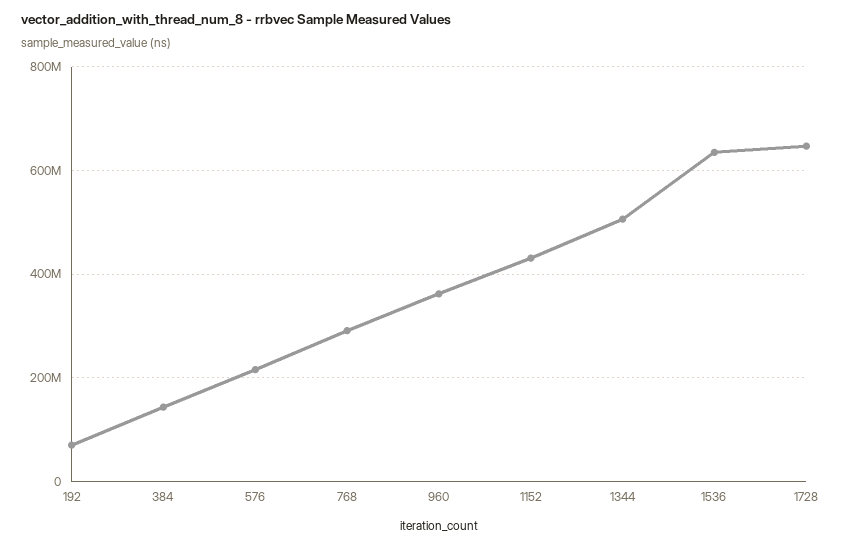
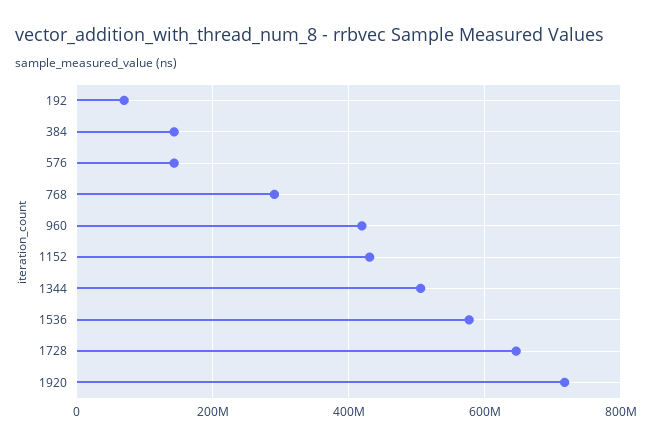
576: 220000000 -> 140000000
960: 360000000 -> 420000000
1536: 640000000 -> 580000000
1920: none -> 720000000

